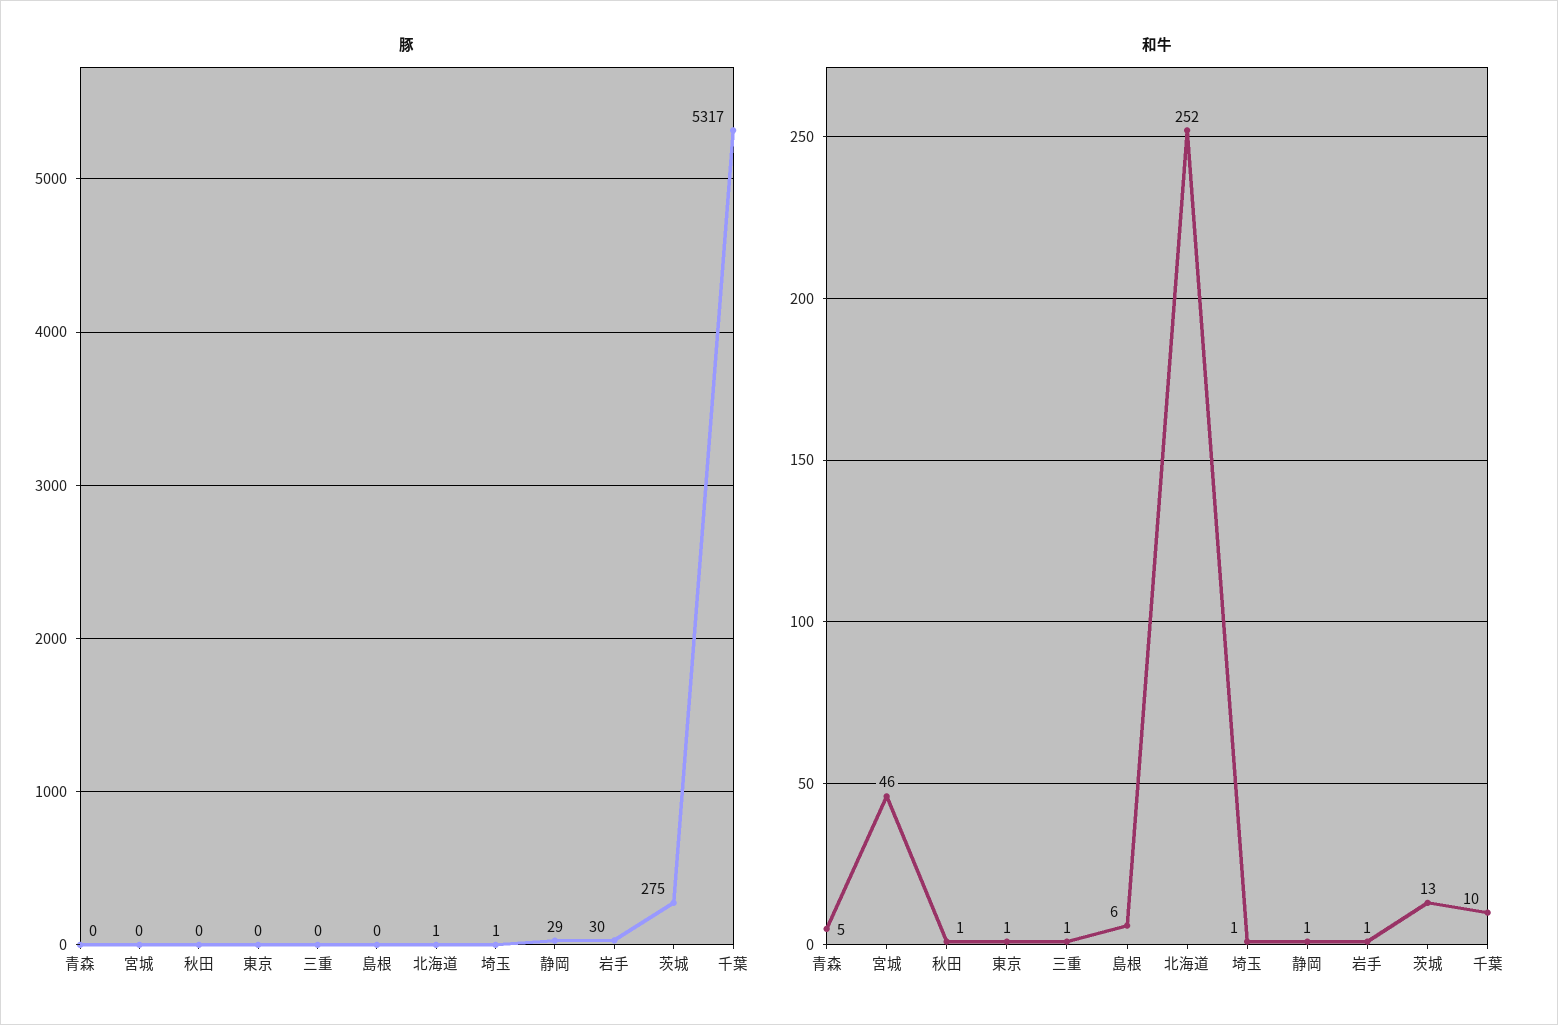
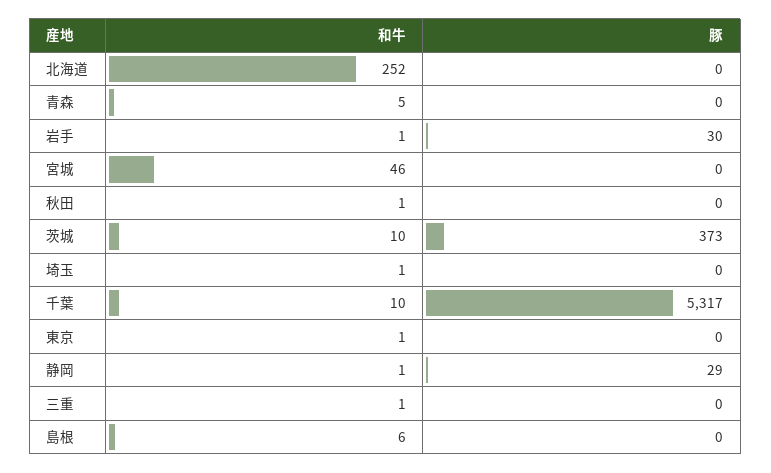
豚, 北海道: 1 -> 0
豚, 埼玉: 1 -> 0
豚, 茨城: 275 -> 373
和牛, 茨城: 13 -> 10

